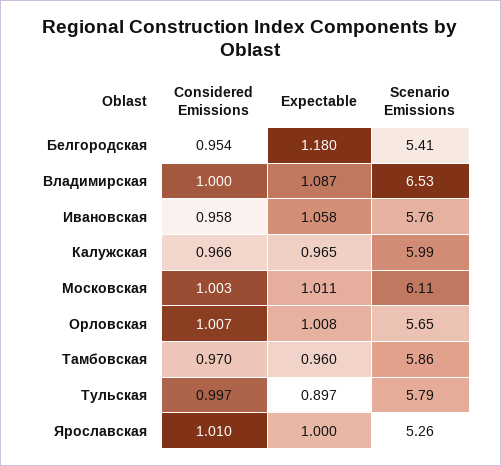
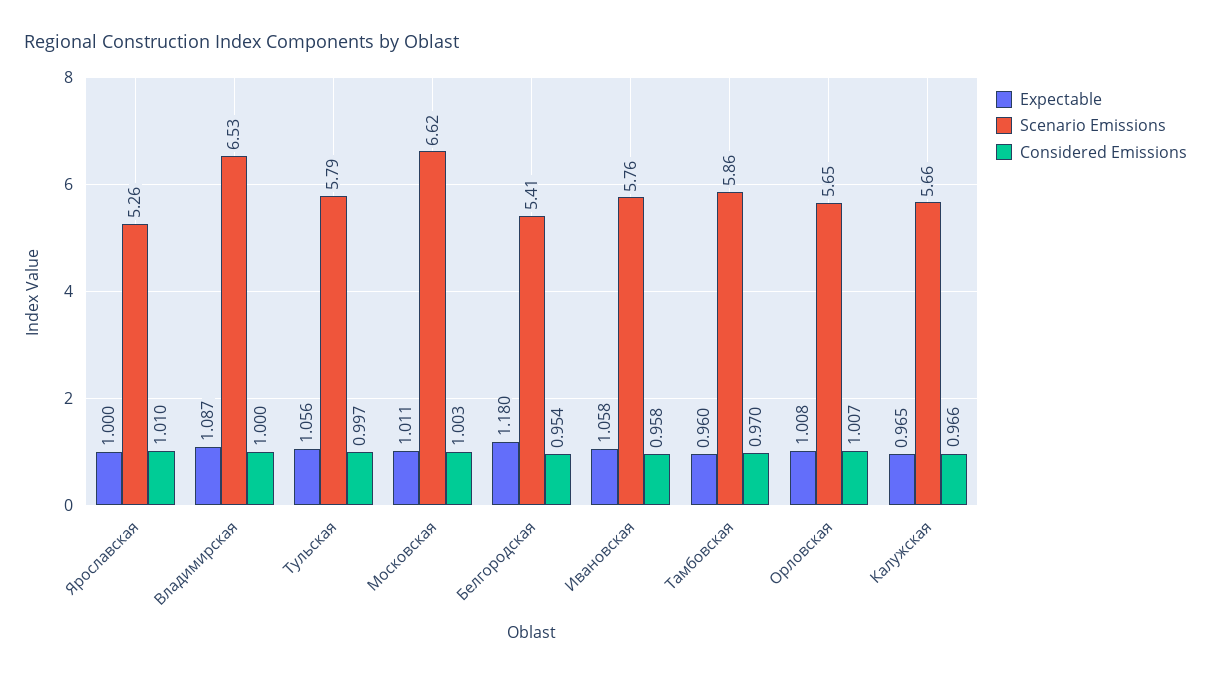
Scenario Emissions, Калужская: 5.99 -> 5.66
Scenario Emissions, Московская: 6.11 -> 6.62
Expectable, Тульская: 0.897 -> 1.056

